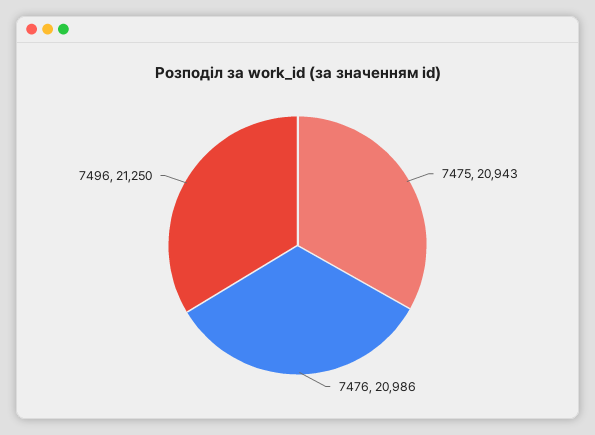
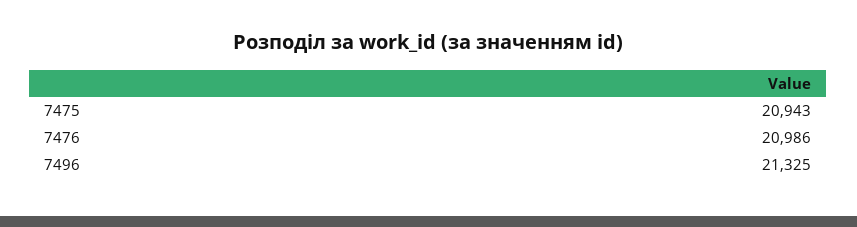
7496: 21250 -> 21325

